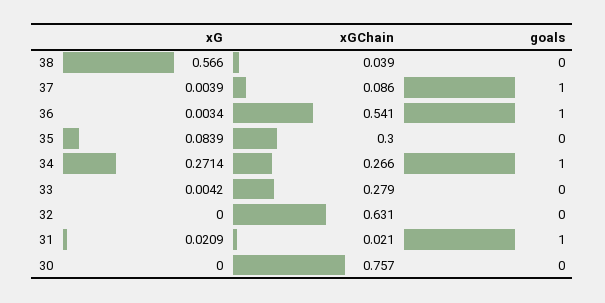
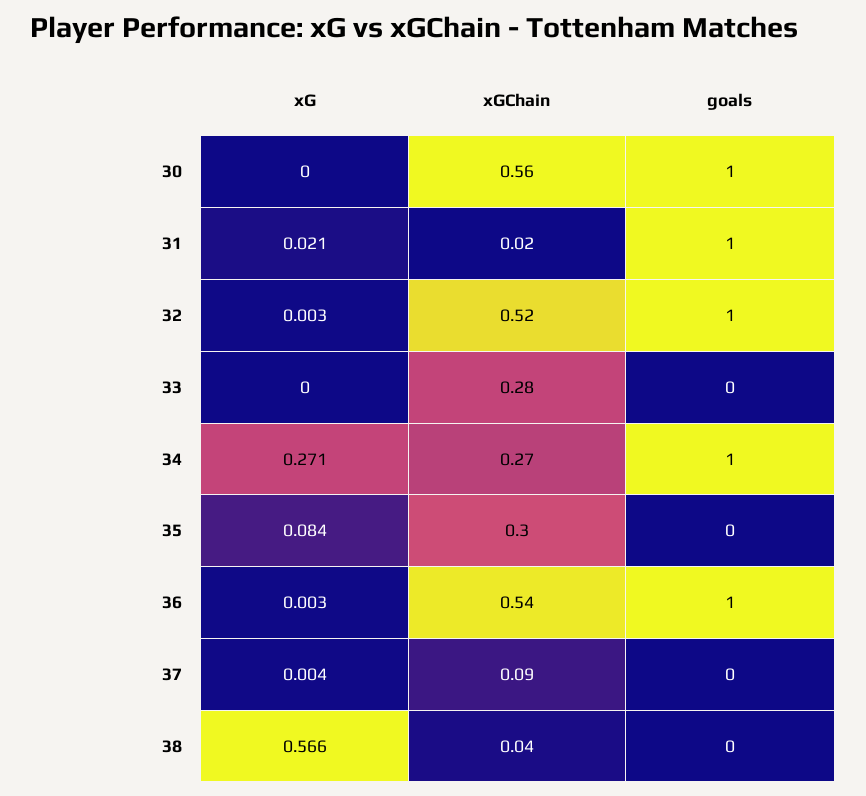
goals, 37: 1 -> 0
xG, 33: 0.0042 -> 0
xG, 32: 0 -> 0.003
xGChain, 32: 0.631 -> 0.52
goals, 32: 0 -> 1
xGChain, 30: 0.757 -> 0.56
goals, 30: 0 -> 1

